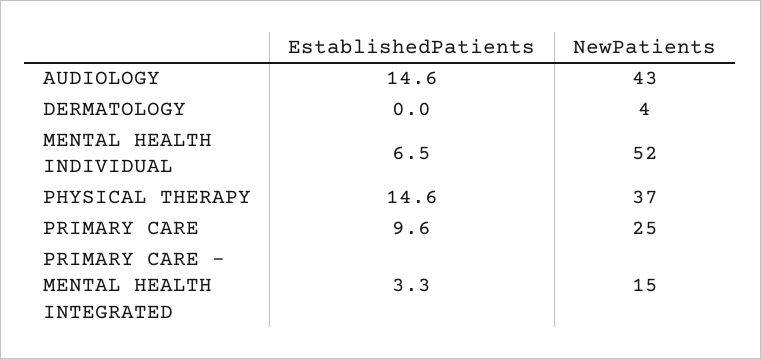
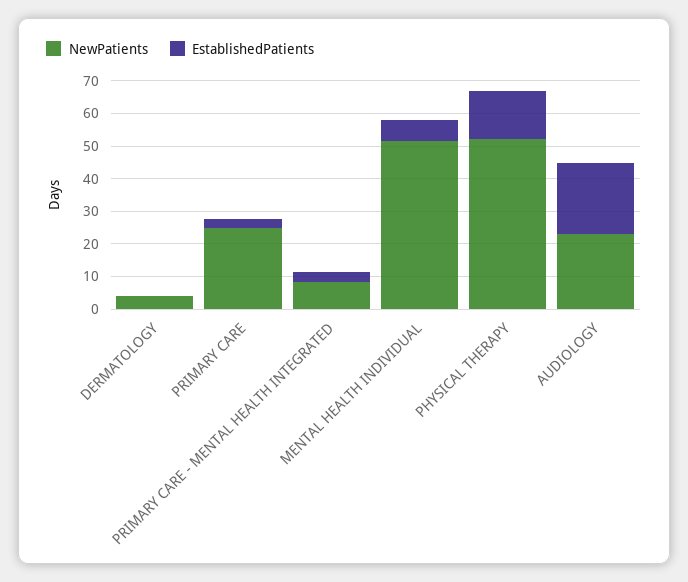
EstablishedPatients, AUDIOLOGY: 14.6 -> 22.5
NewPatients, AUDIOLOGY: 43 -> 22.5
NewPatients, PHYSICAL THERAPY: 37 -> 52.5
EstablishedPatients, PRIMARY CARE: 9.6 -> 2.5
NewPatients, PRIMARY CARE - MENTAL HEALTH INTEGRATED: 15 -> 7.5

